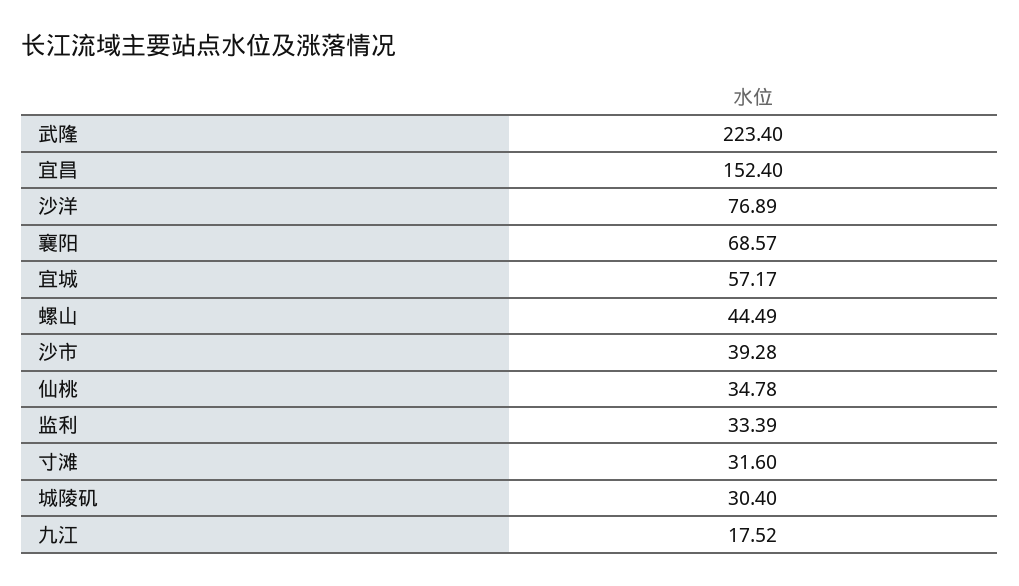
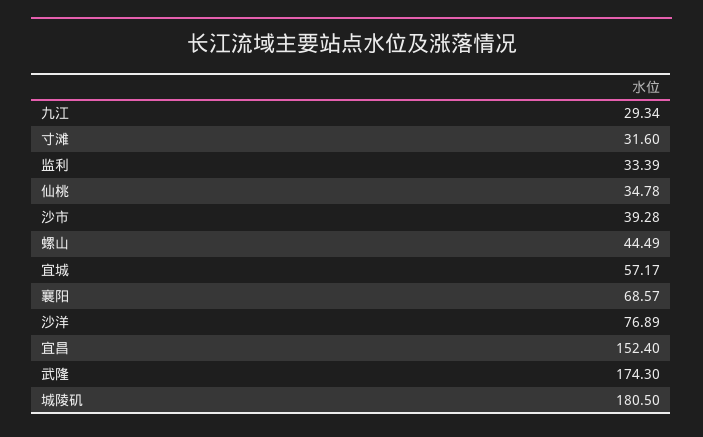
武隆: 223.4 -> 174.3
城陵矶: 30.4 -> 180.5
九江: 17.52 -> 29.34

